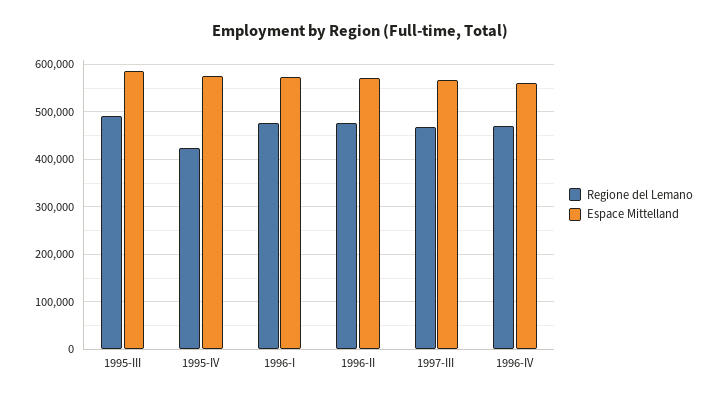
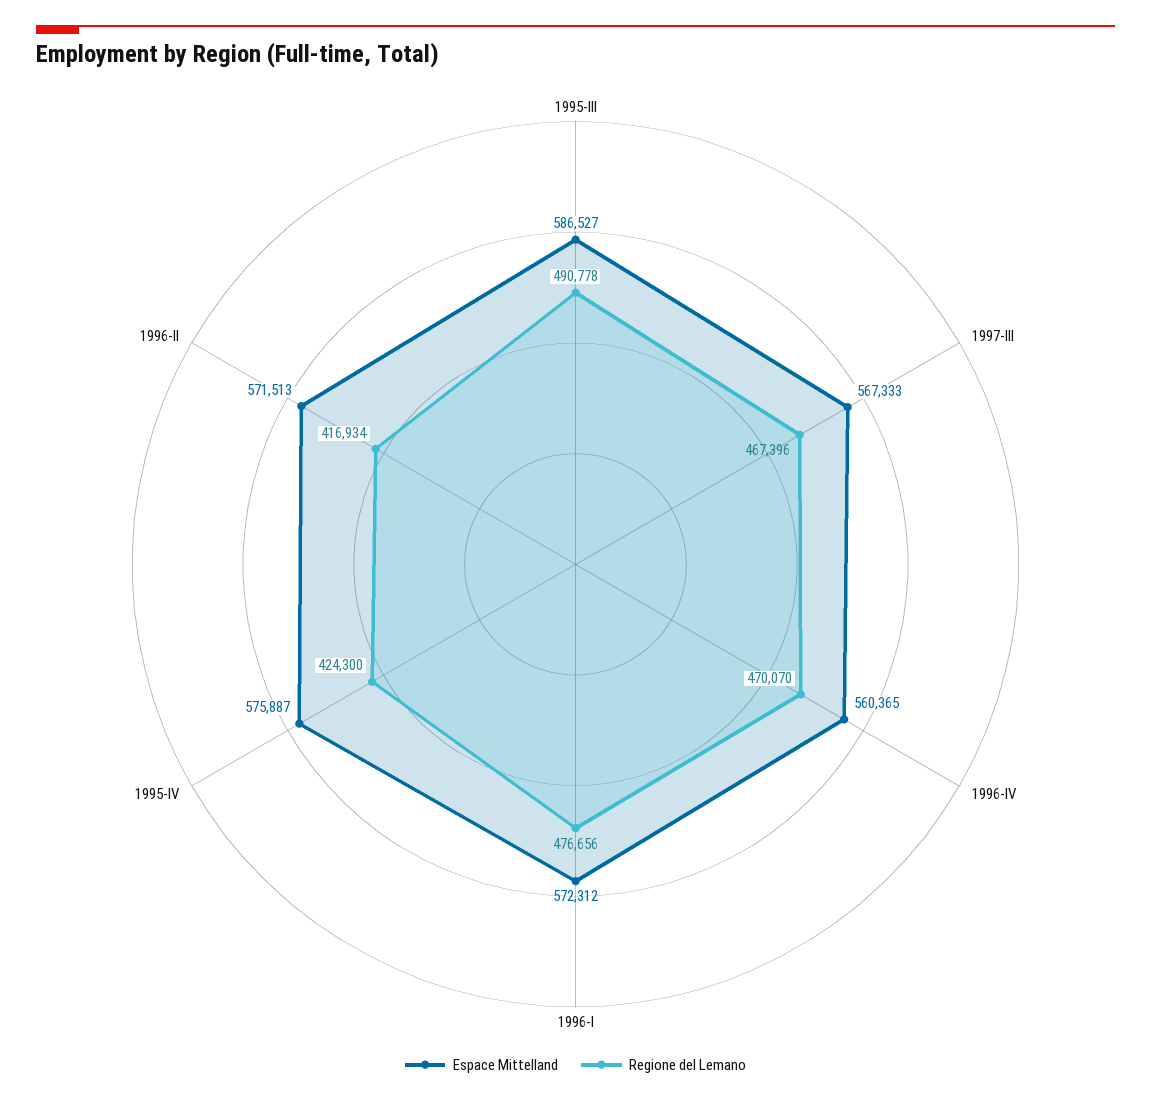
Regione del Lemano, 1996-II: 480000 -> 416934

